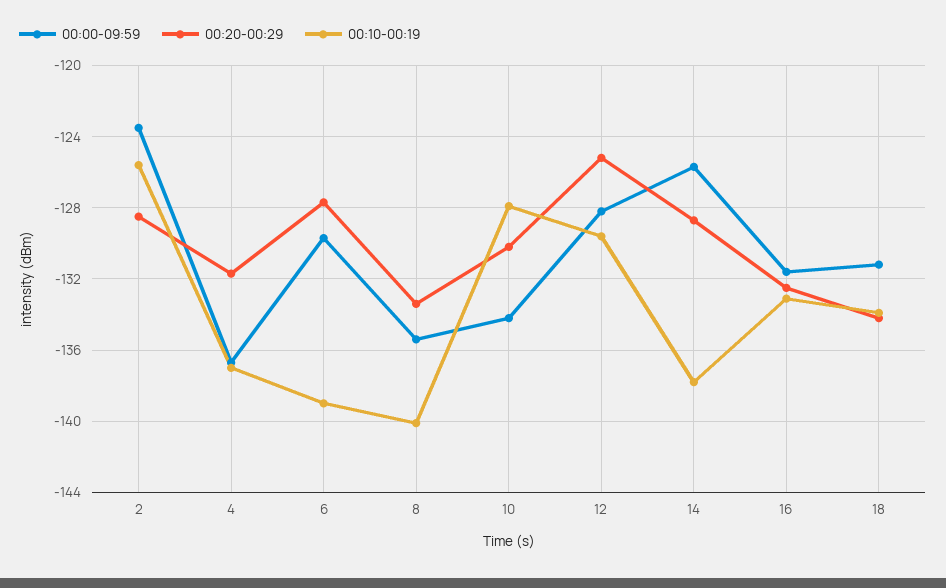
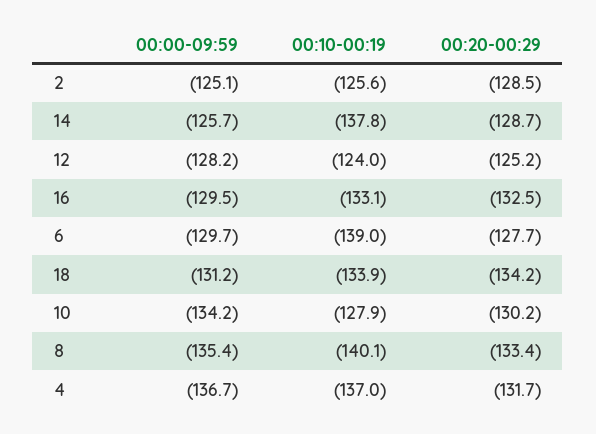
00:00-09:59, 2: -123.5 -> -125.1
00:10-00:19, 12: -129.5 -> -124
00:00-09:59, 16: -131.5 -> -129.5

